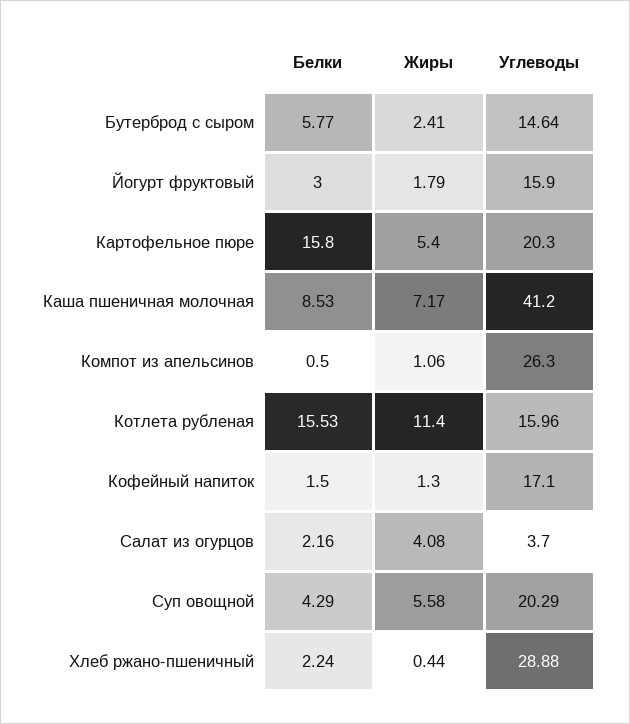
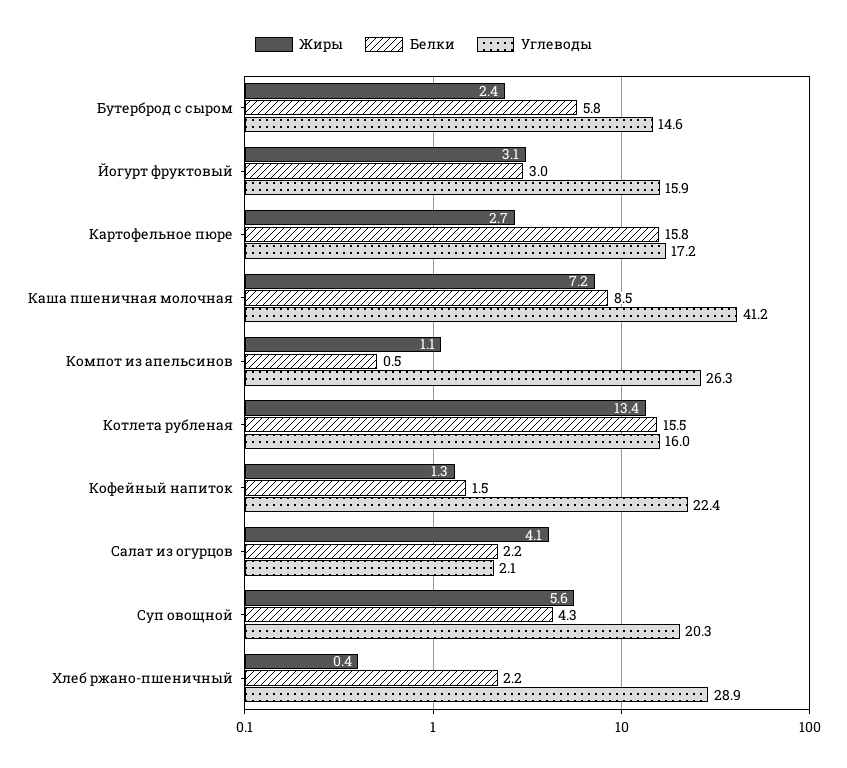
Жиры, Йогурт фруктовый: 1.79 -> 3.1
Жиры, Картофельное пюре: 5.4 -> 2.7
Углеводы, Картофельное пюре: 20.3 -> 17.2
Жиры, Котлета рубленая: 11.4 -> 13.4
Углеводы, Кофейный напиток: 17.1 -> 22.4
Углеводы, Салат из огурцов: 3.7 -> 2.1

